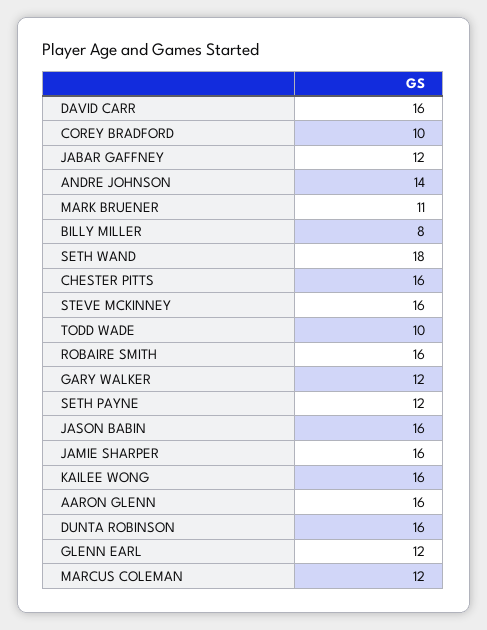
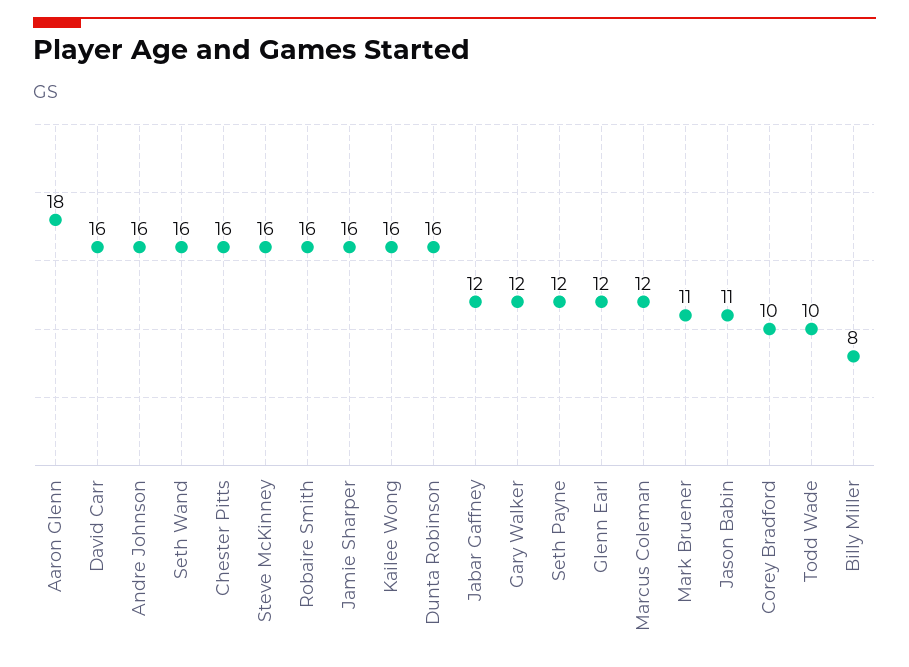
ANDRE JOHNSON: 14 -> 16
SETH WAND: 18 -> 16
JASON BABIN: 16 -> 11
AARON GLENN: 16 -> 18

